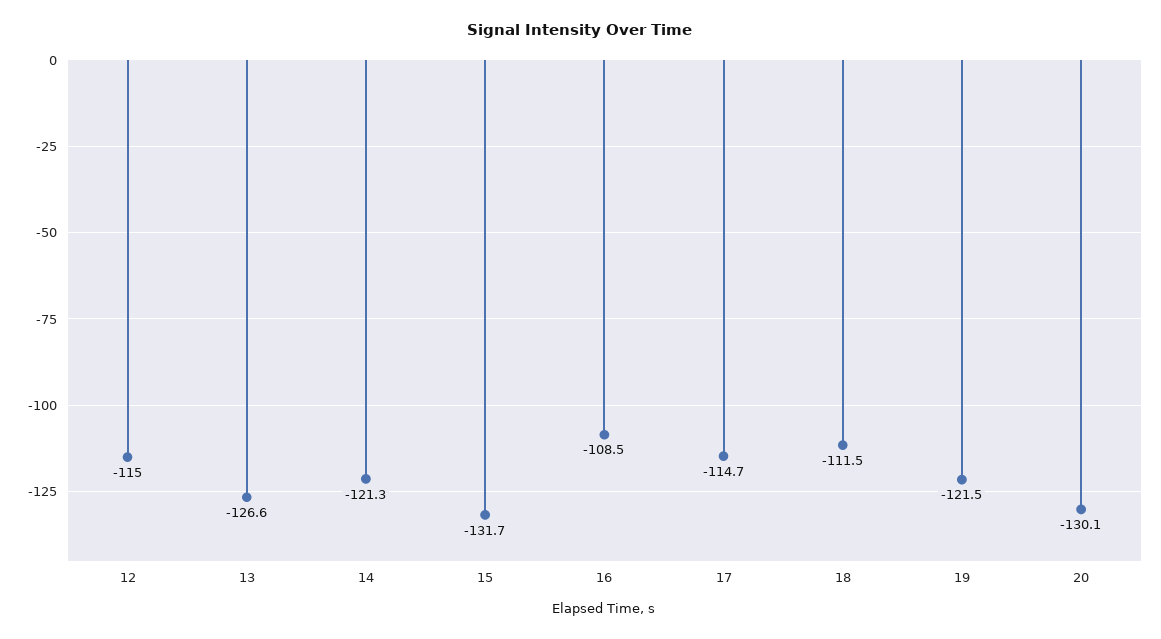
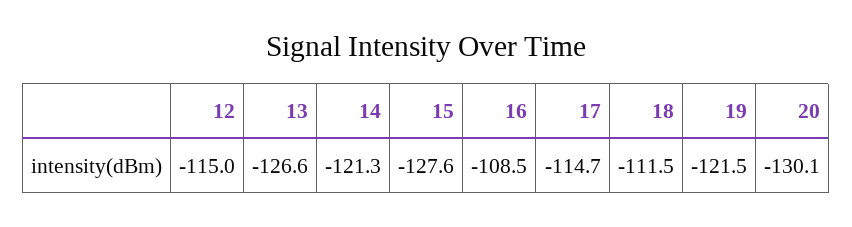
15: -131.7 -> -127.6

